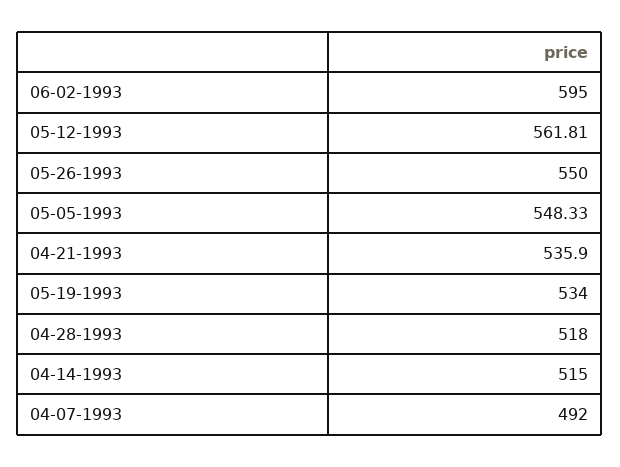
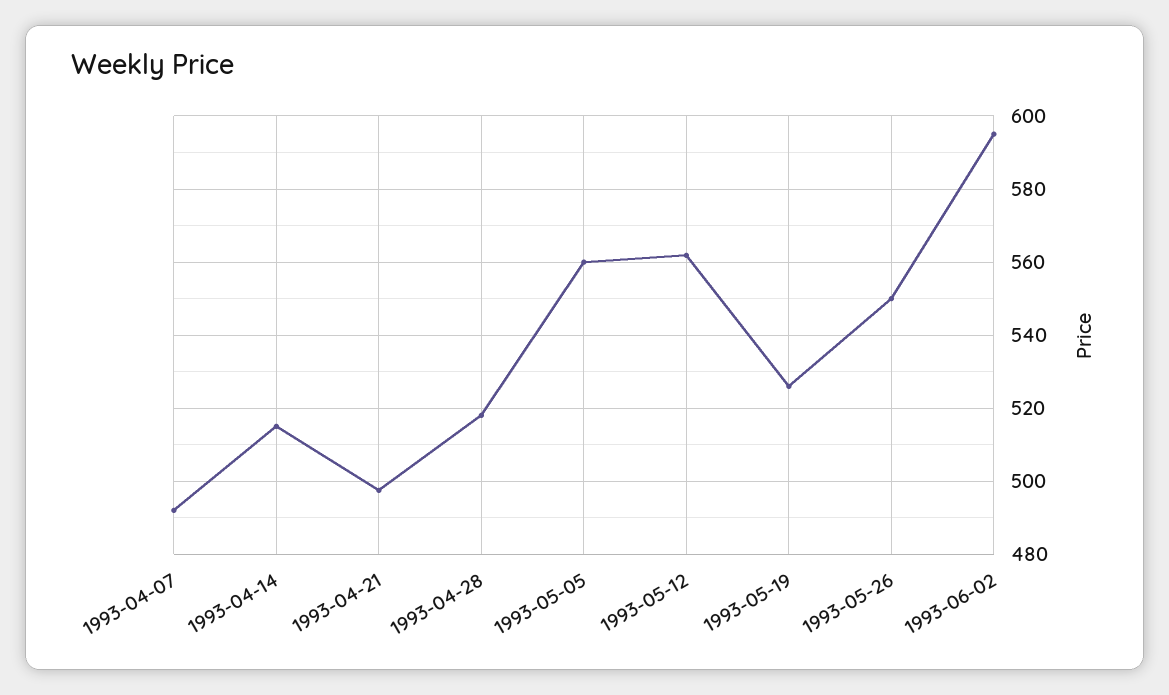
05-05-1993: 548.33 -> 560
04-21-1993: 535.9 -> 498
05-19-1993: 534 -> 526

